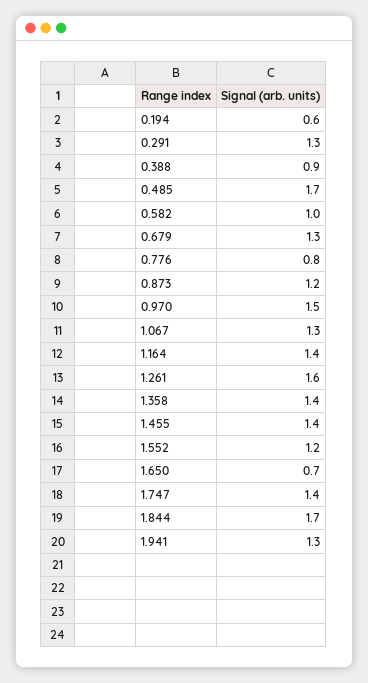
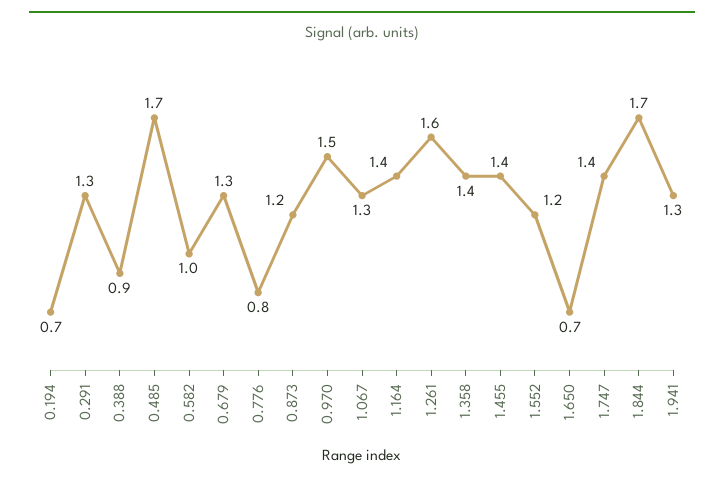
0.194: 0.6 -> 0.7

